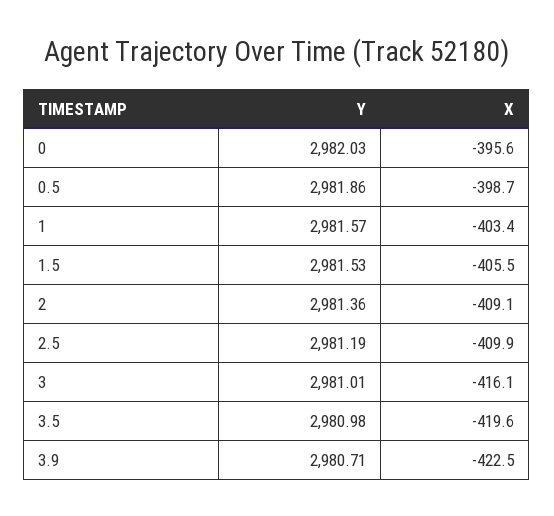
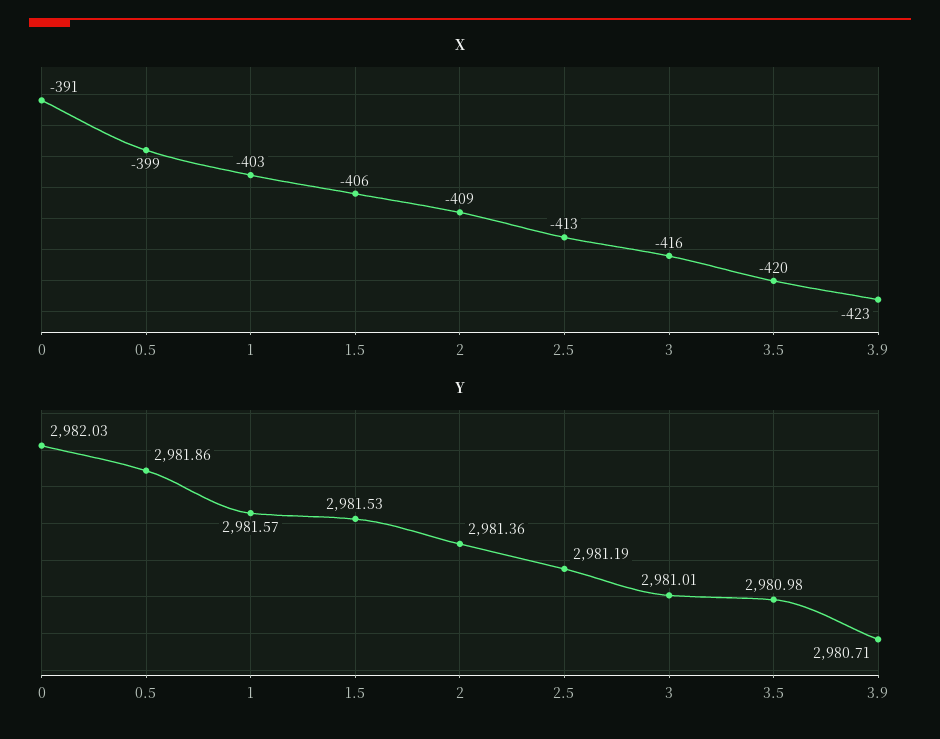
X, 0: -395.6 -> -391
X, 2.5: -409.9 -> -413

